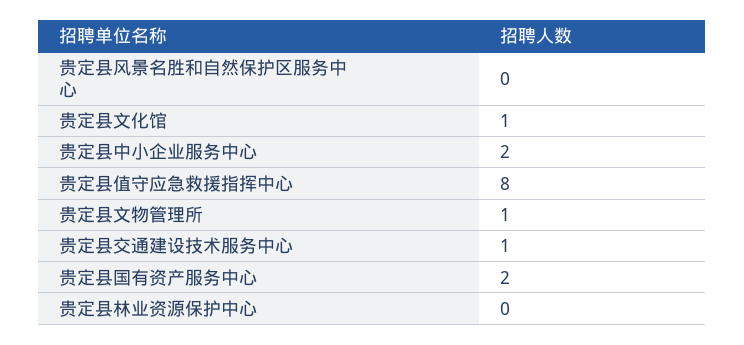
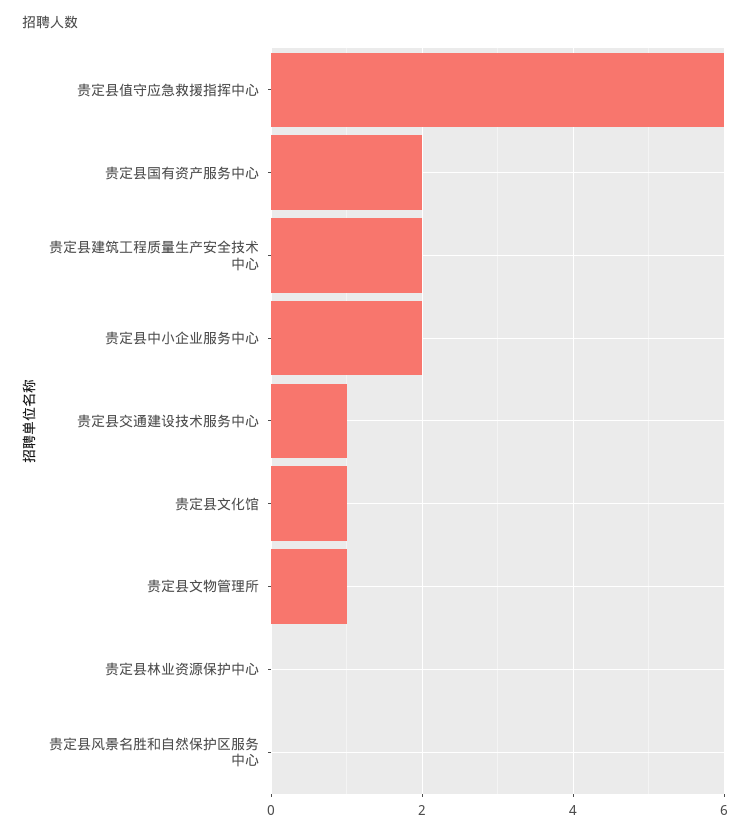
贵定县值守应急救援指挥中心: 8 -> 6
贵定县建筑工程质量生产安全技术中心: none -> 2

